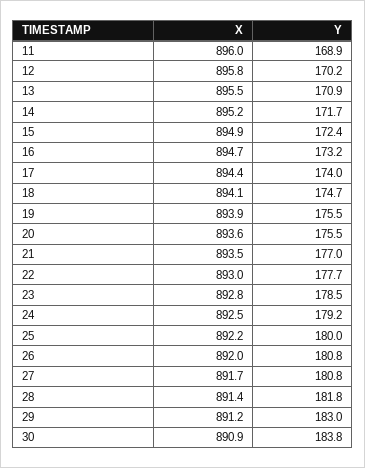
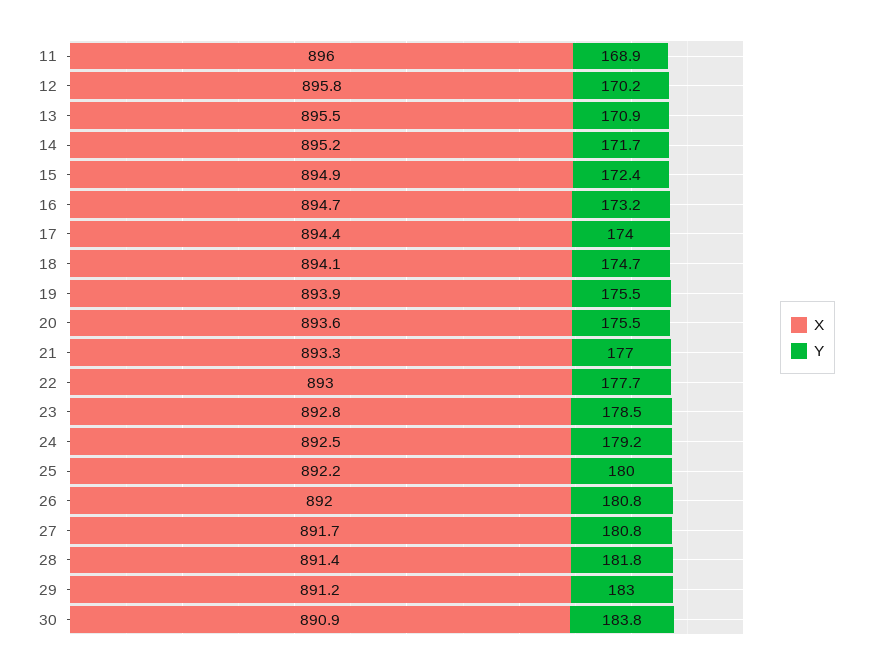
X, 21: 893.5 -> 893.3

